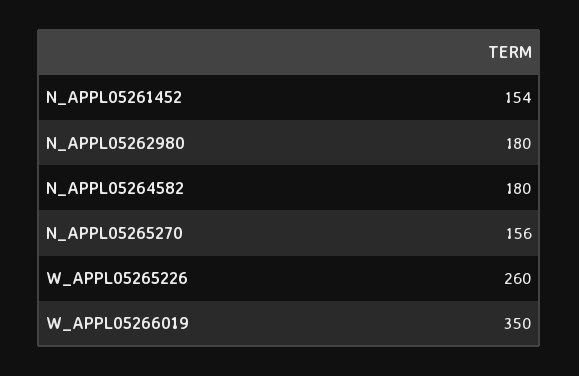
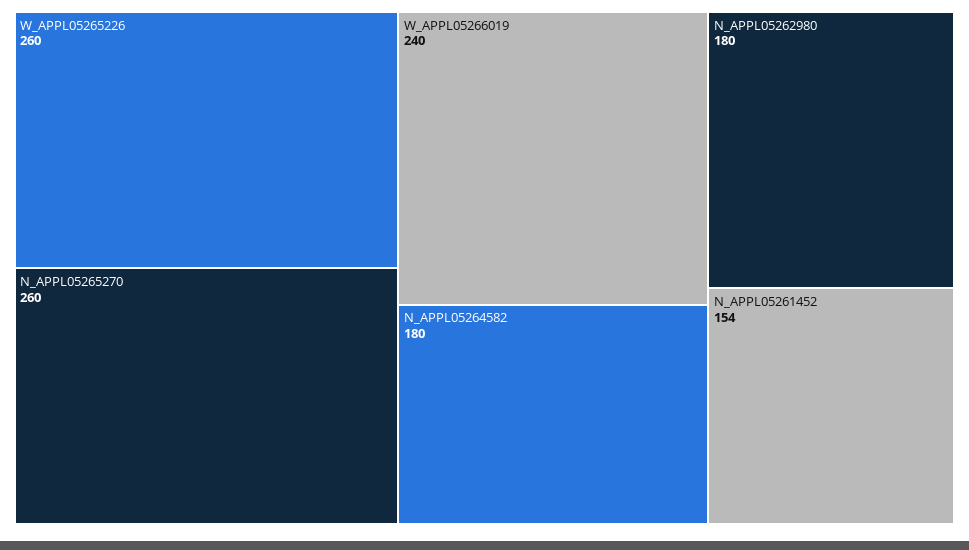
N_APPL05265270: 156 -> 260
W_APPL05266019: 350 -> 240

